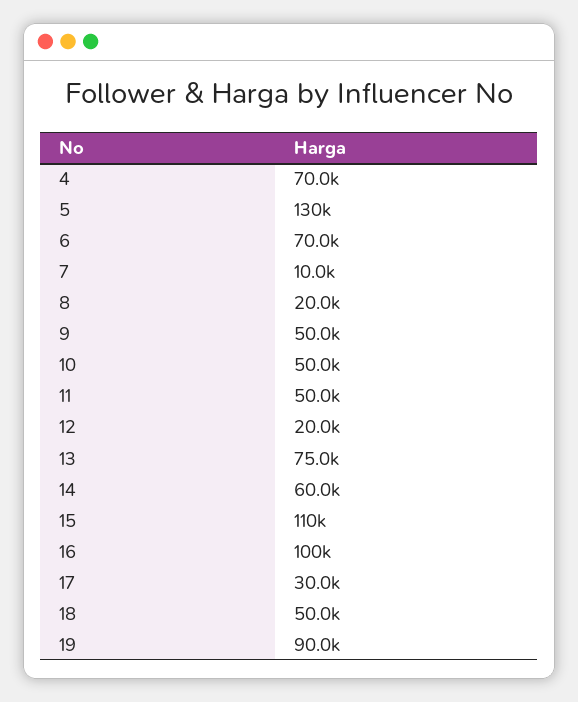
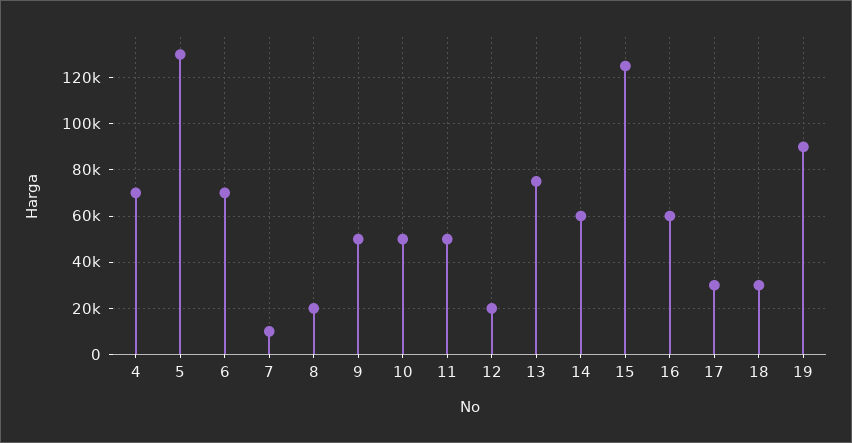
15: 110000 -> 125000
16: 100000 -> 60000
18: 50000 -> 30000

